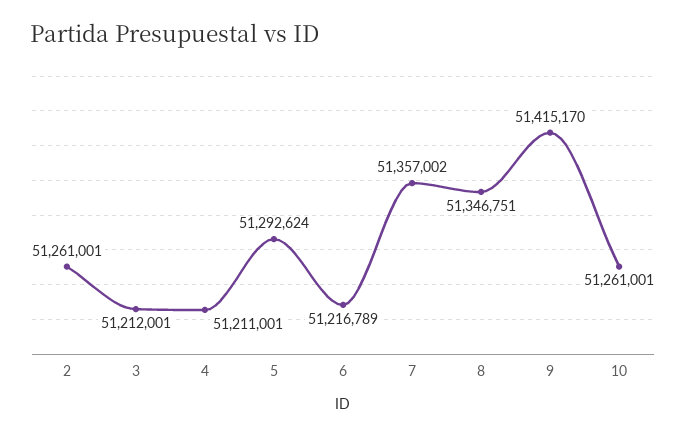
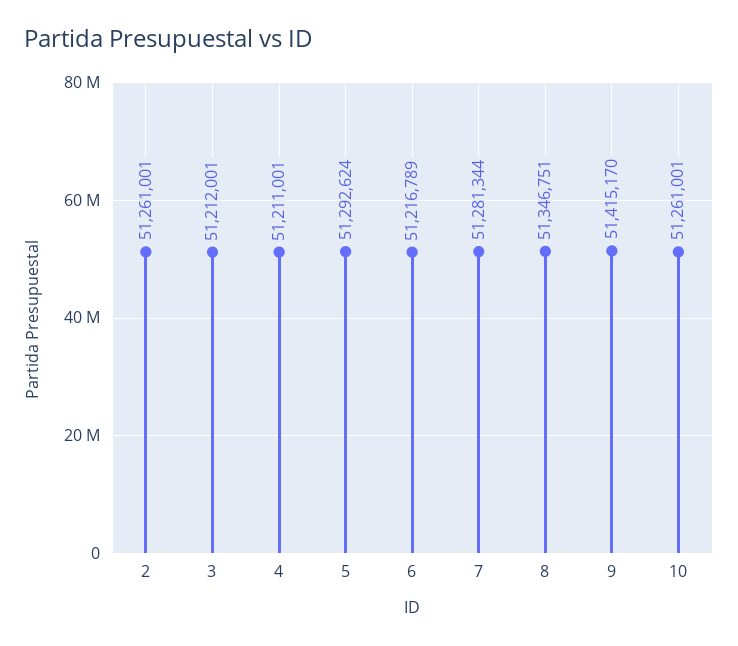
7: 51357002 -> 51281344

